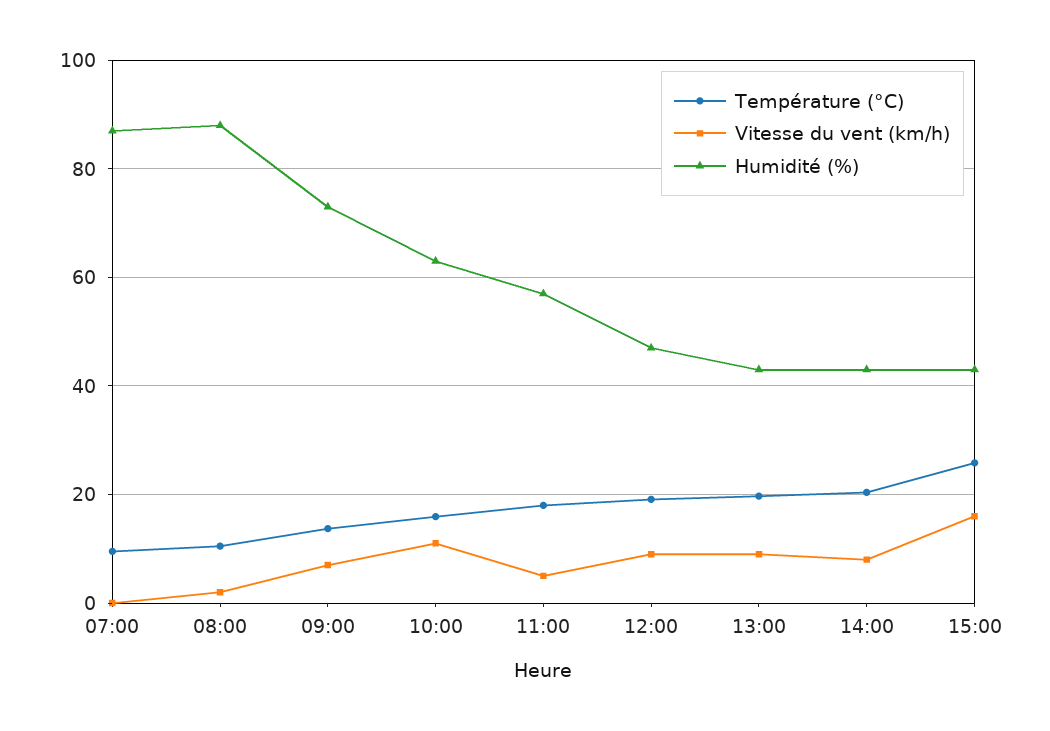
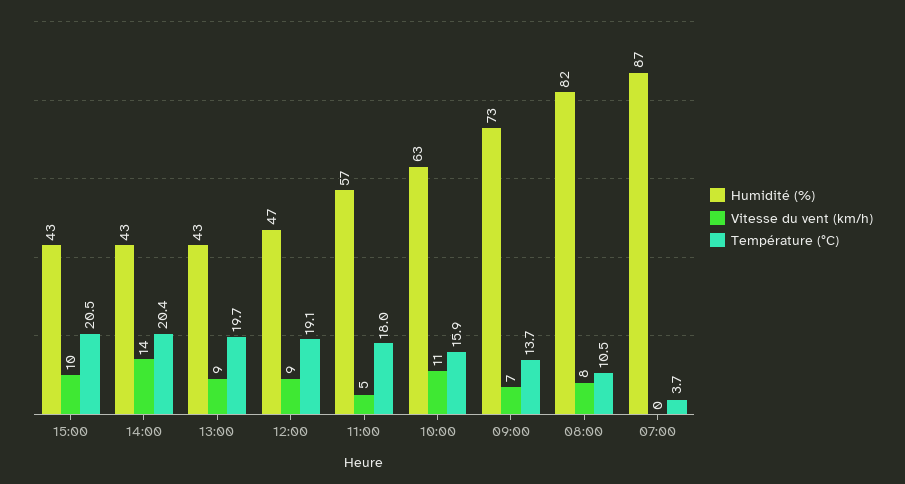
Température (°C), 07:00: 10 -> 3.7
Vitesse du vent (km/h), 08:00: 2 -> 8
Humidité (%), 08:00: 88 -> 82
Vitesse du vent (km/h), 14:00: 8 -> 14
Température (°C), 15:00: 26 -> 20.5
Vitesse du vent (km/h), 15:00: 16 -> 10

